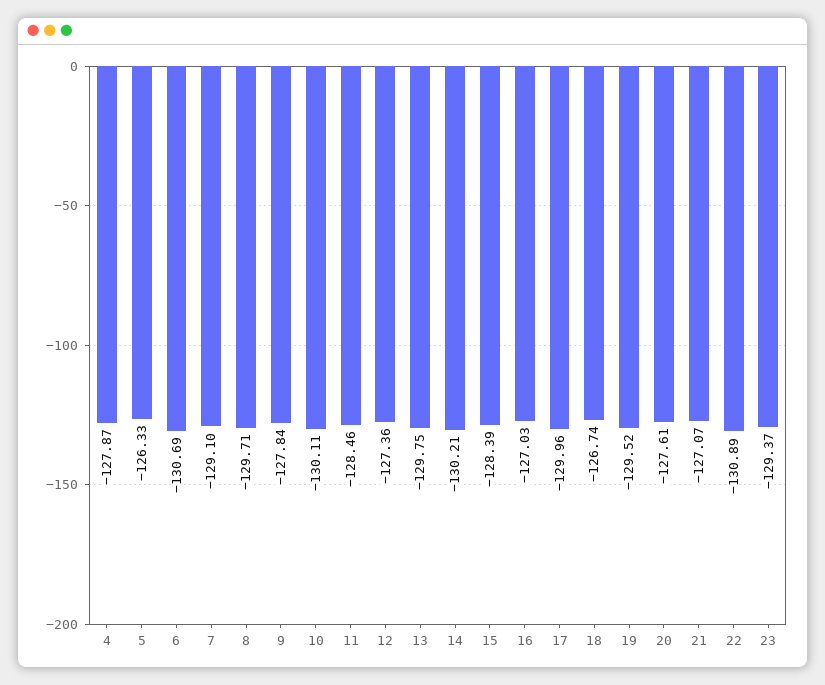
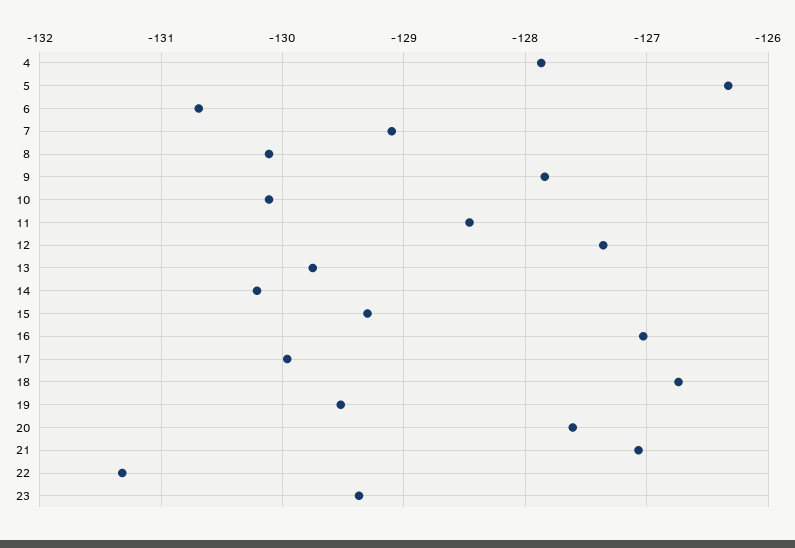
8: -129.71 -> -130.1
15: -128.39 -> -129.3
22: -130.89 -> -131.3

